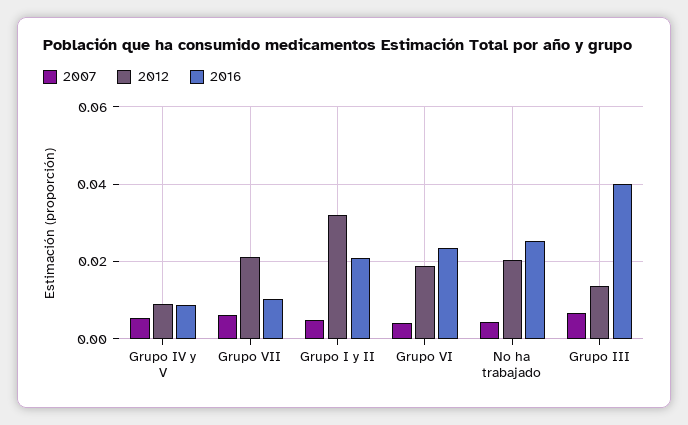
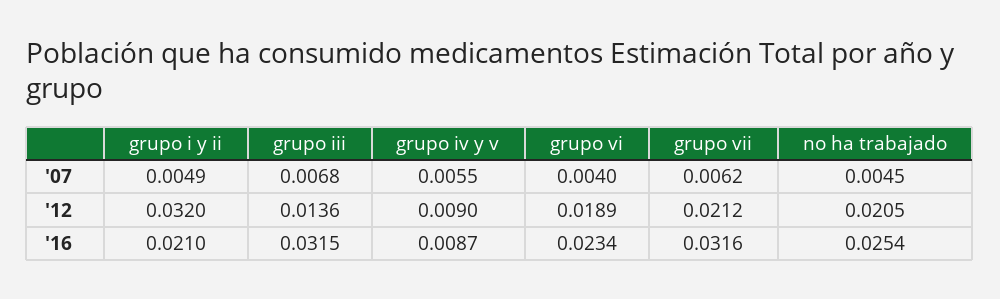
2016, Grupo VII: 0.01 -> 0.0316
2016, Grupo III: 0.04 -> 0.0315

